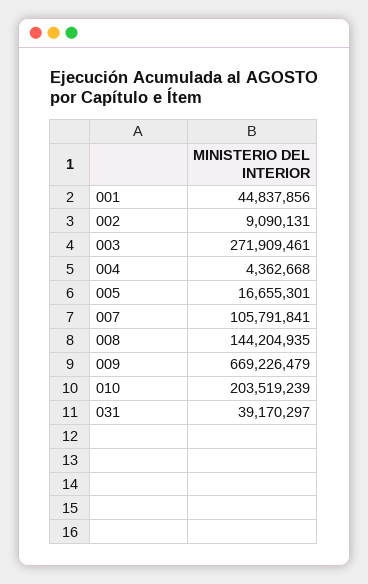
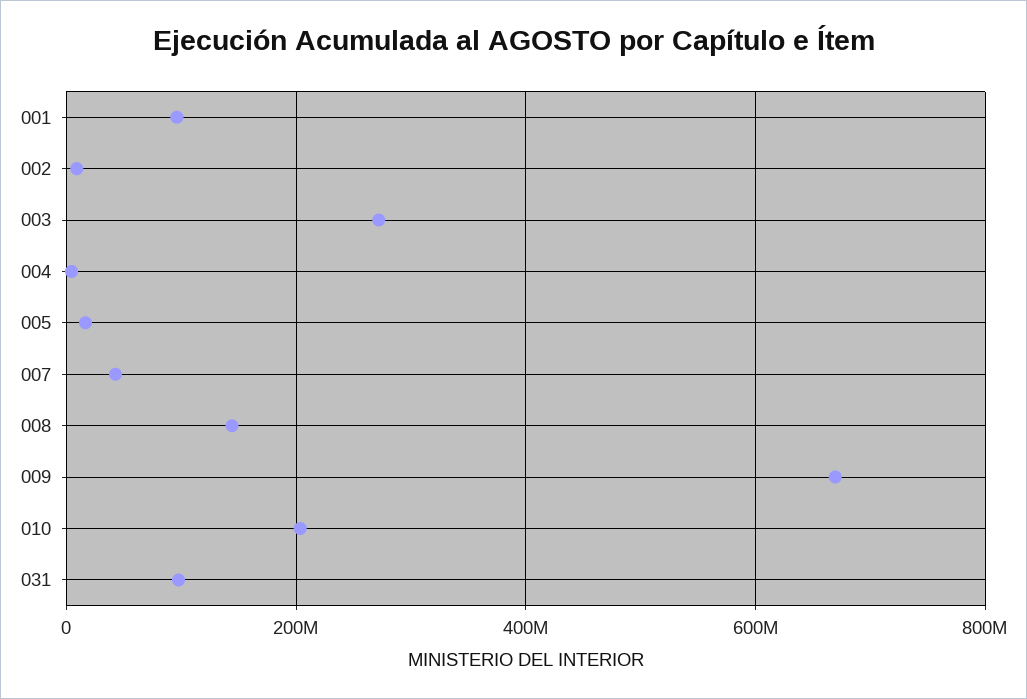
001: 44837856 -> 100000000
007: 105791841 -> 40000000
031: 39170297 -> 100000000

